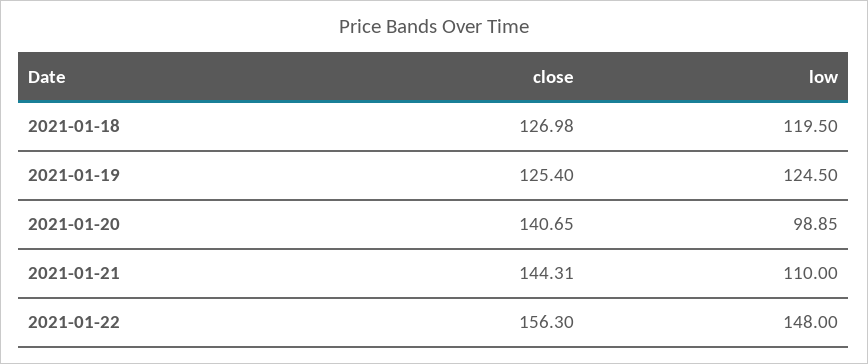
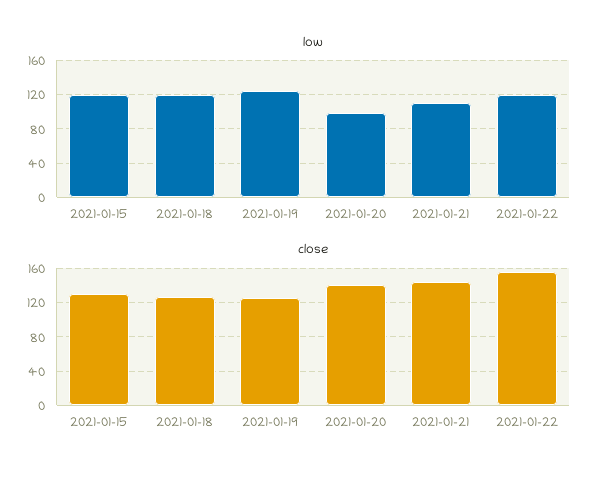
low, 2021-01-22: 148 -> 120
low, 2021-01-15: none -> 120
close, 2021-01-15: none -> 130

